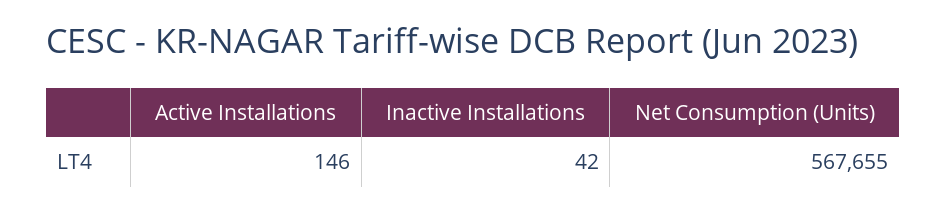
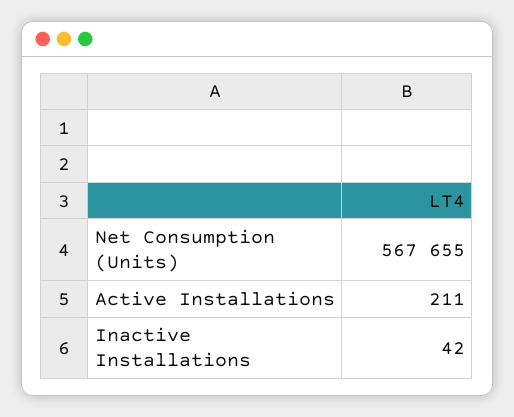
Active Installations: 146 -> 211

